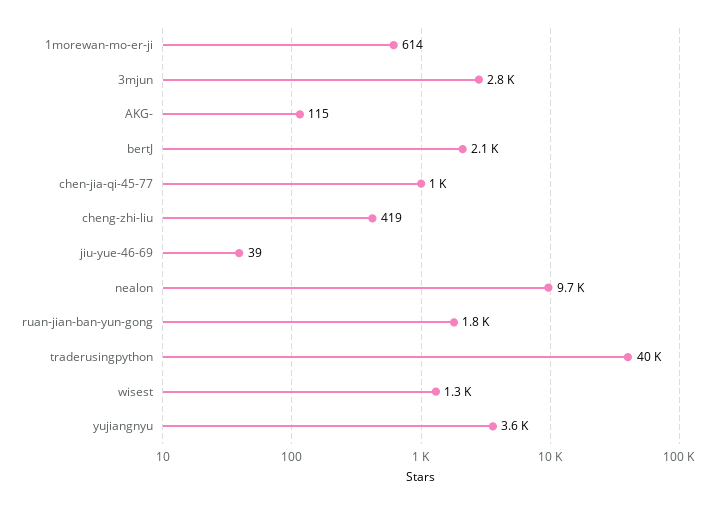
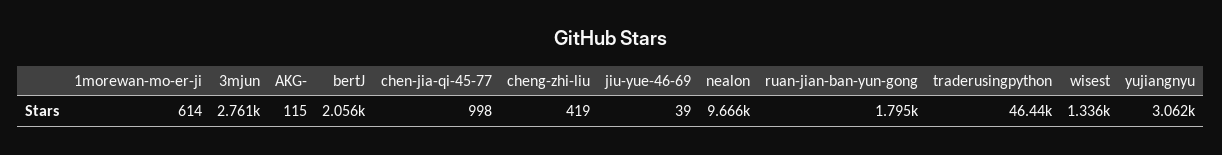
traderusingpython: 40000 -> 46440
yujiangnyu: 3600 -> 3062

